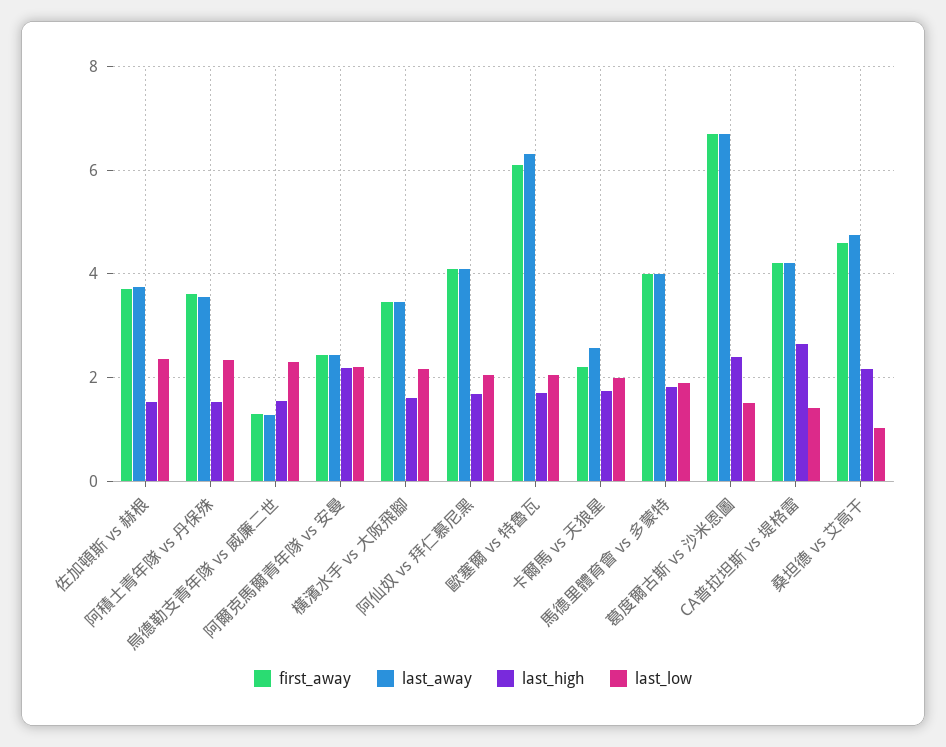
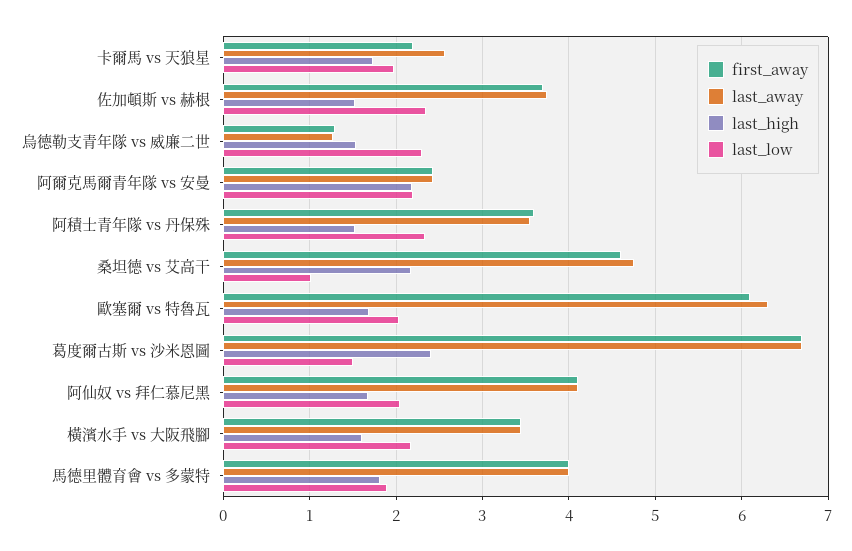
first_away, CA普拉坦斯 vs 堤格雷: 4.2 -> none
last_away, CA普拉坦斯 vs 堤格雷: 4.2 -> none
last_high, CA普拉坦斯 vs 堤格雷: 2.6 -> none
last_low, CA普拉坦斯 vs 堤格雷: 1.4 -> none

